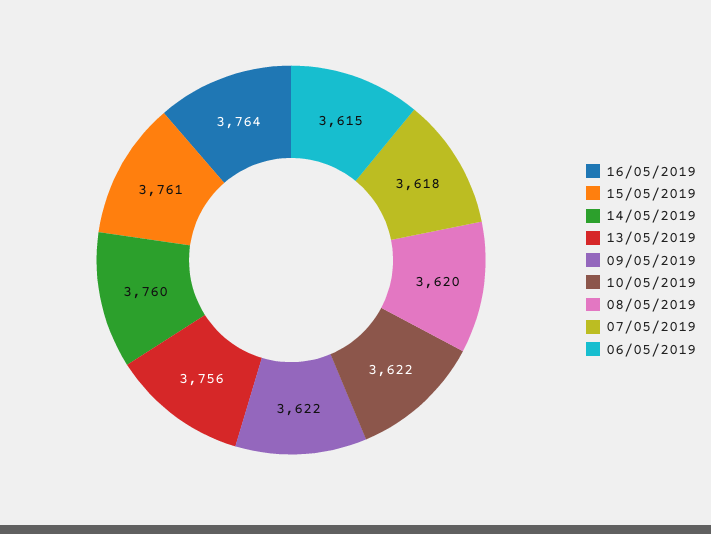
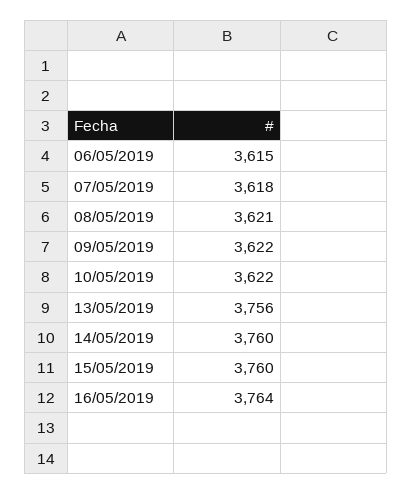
15/05/2019: 3761 -> 3760
08/05/2019: 3620 -> 3621

